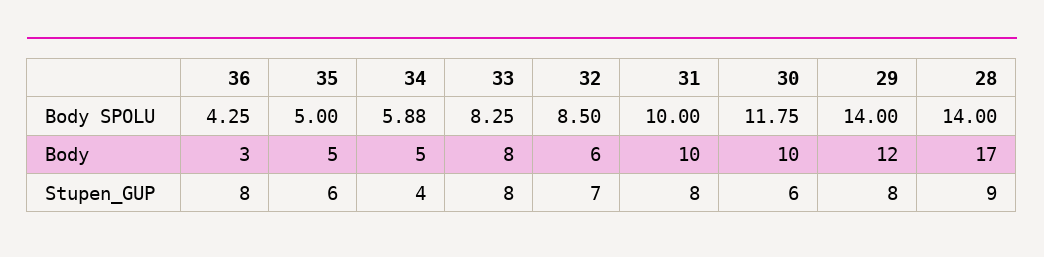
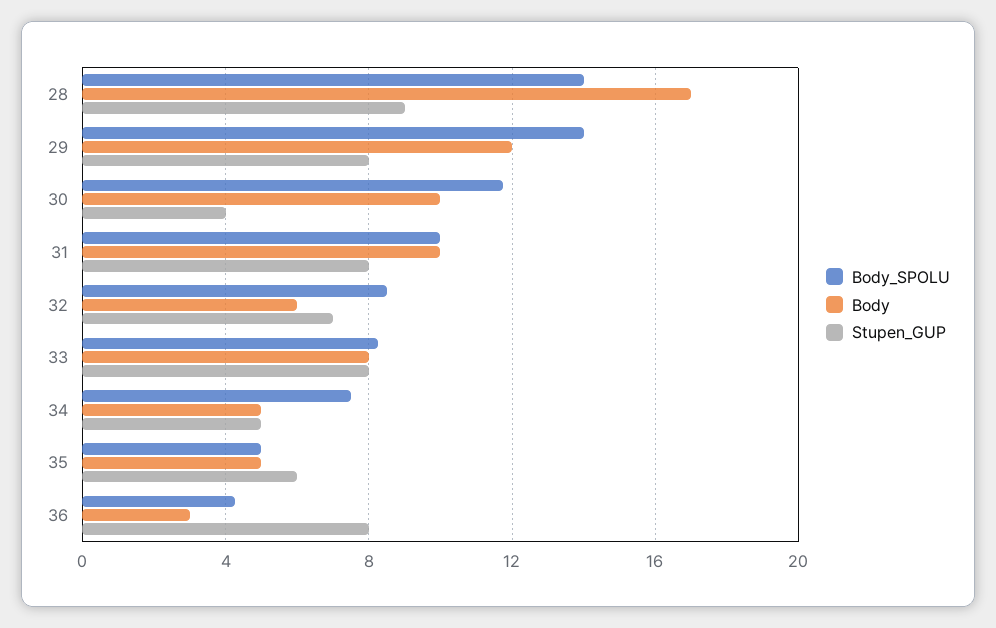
Body SPOLU, 34: 5.88 -> 7.5
Stupen_GUP, 34: 4 -> 5
Stupen_GUP, 30: 6 -> 4

